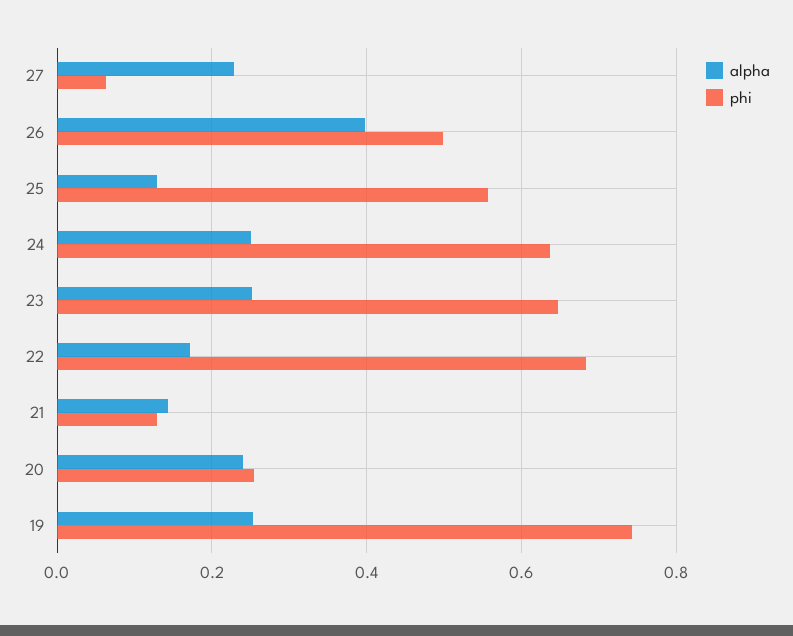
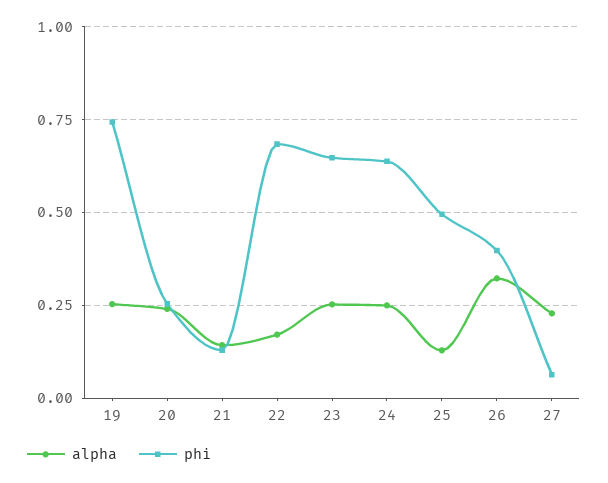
alpha, 26: 0.4 -> 0.325
phi, 26: 0.5 -> 0.4
phi, 25: 0.56 -> 0.5

